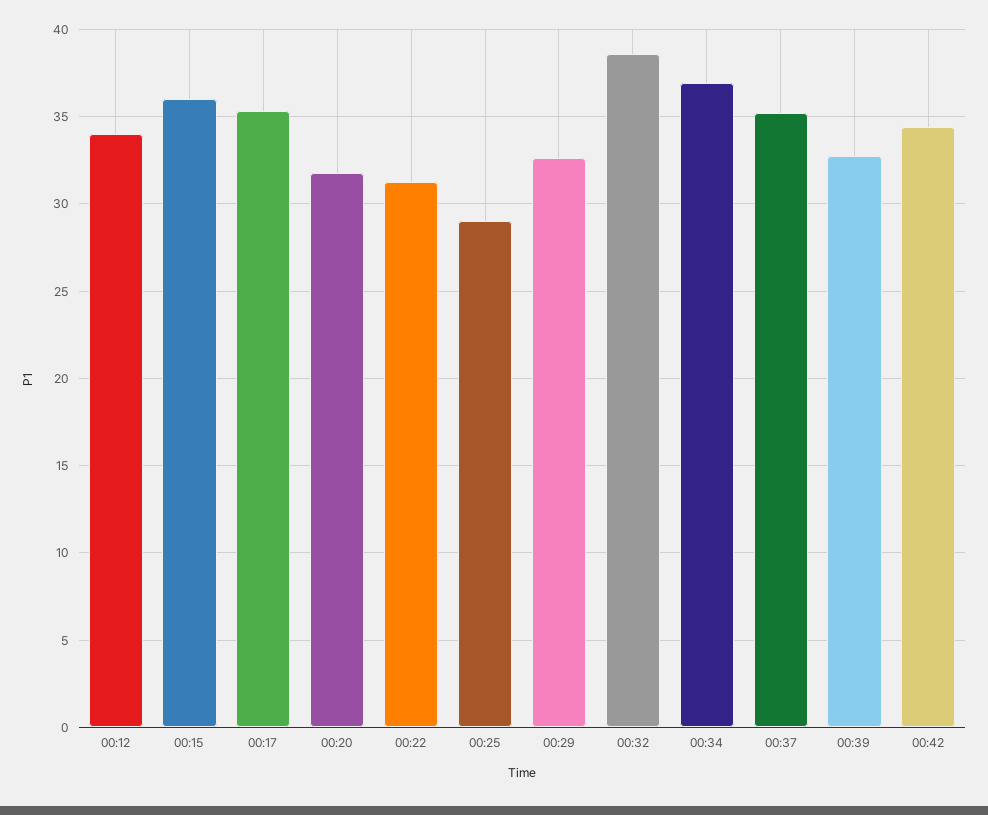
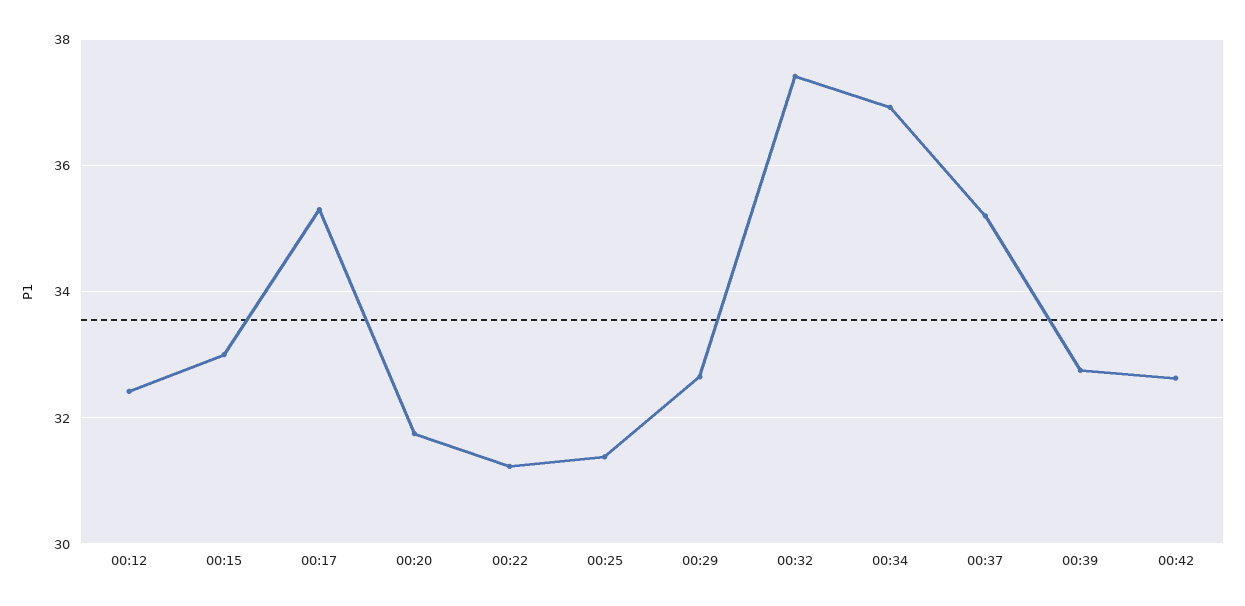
00:12: 34 -> 32.4
00:15: 36 -> 33
00:25: 29 -> 31.4
00:32: 38.5 -> 37.4
00:42: 34.5 -> 32.6

